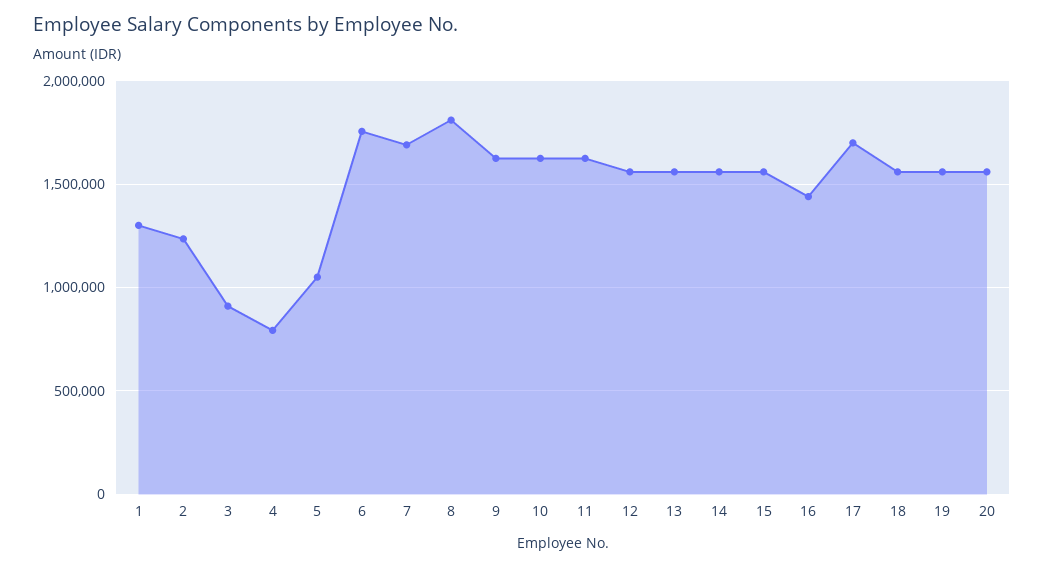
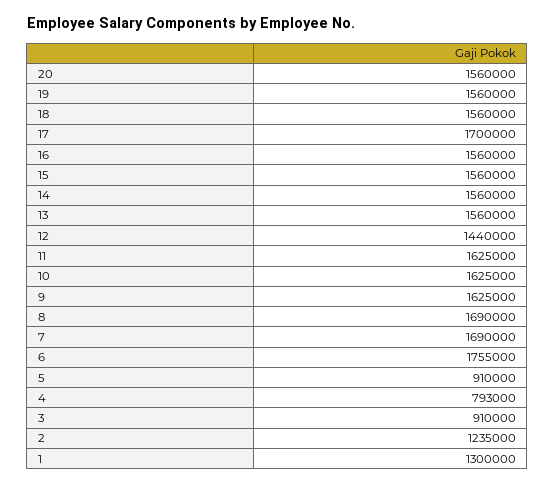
5: 1050000 -> 910000
8: 1800000 -> 1690000
12: 1550000 -> 1440000
16: 1450000 -> 1560000

